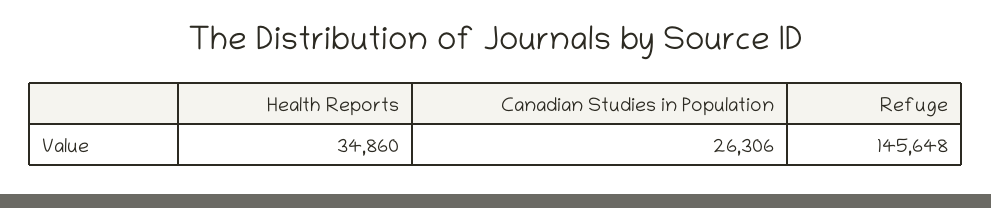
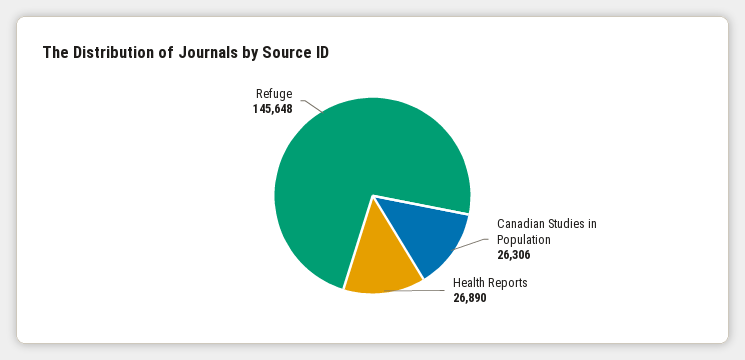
Health Reports: 34860 -> 26890

